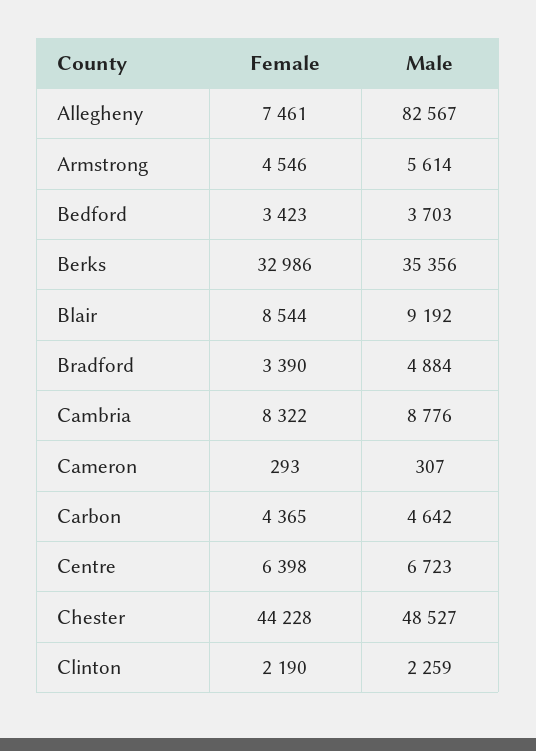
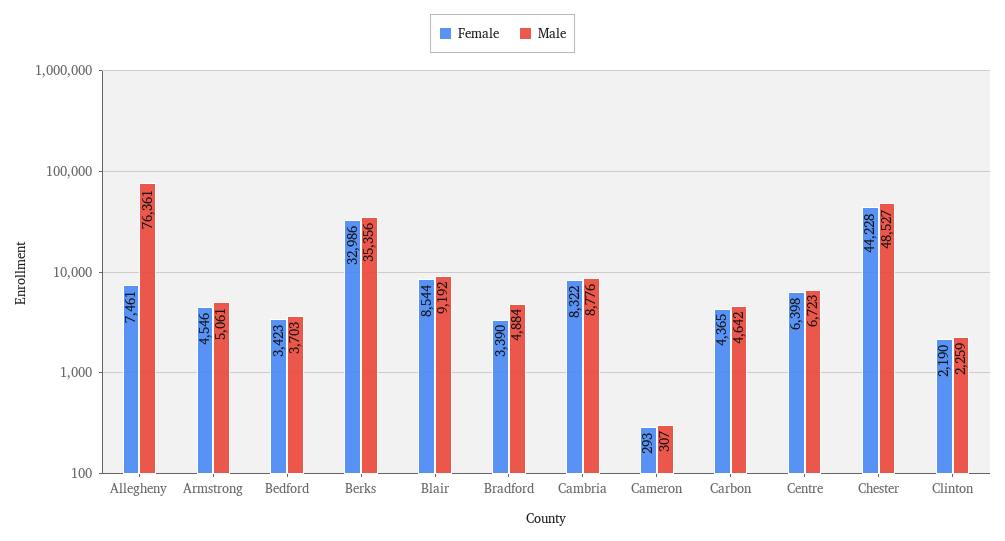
Male, Allegheny: 82567 -> 76361
Male, Armstrong: 5614 -> 5061

